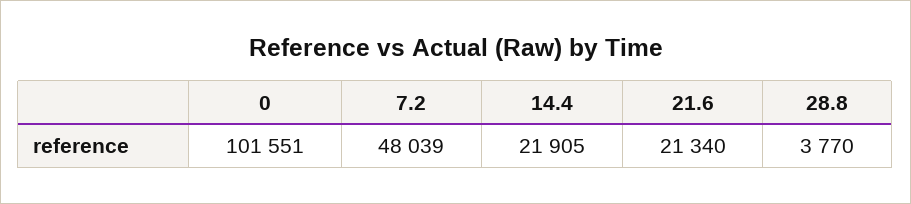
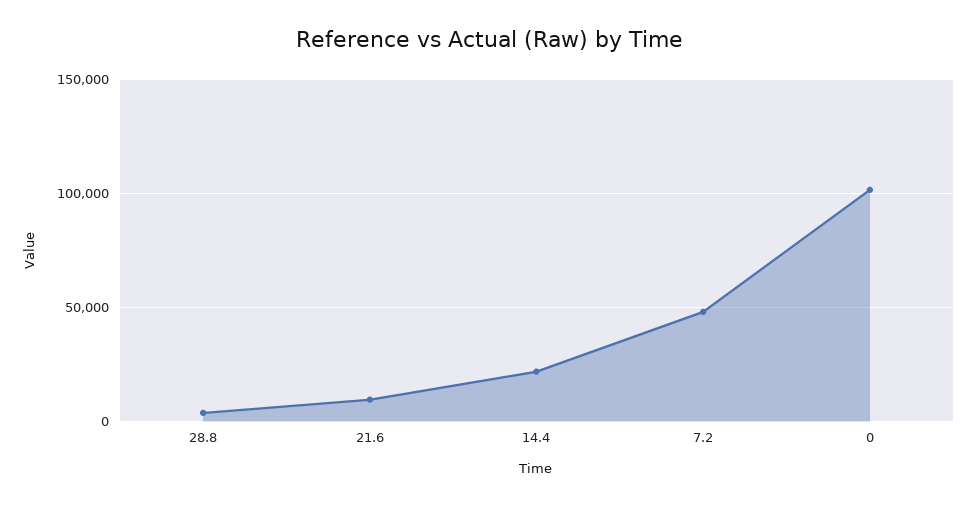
21.6: 21340 -> 10000

